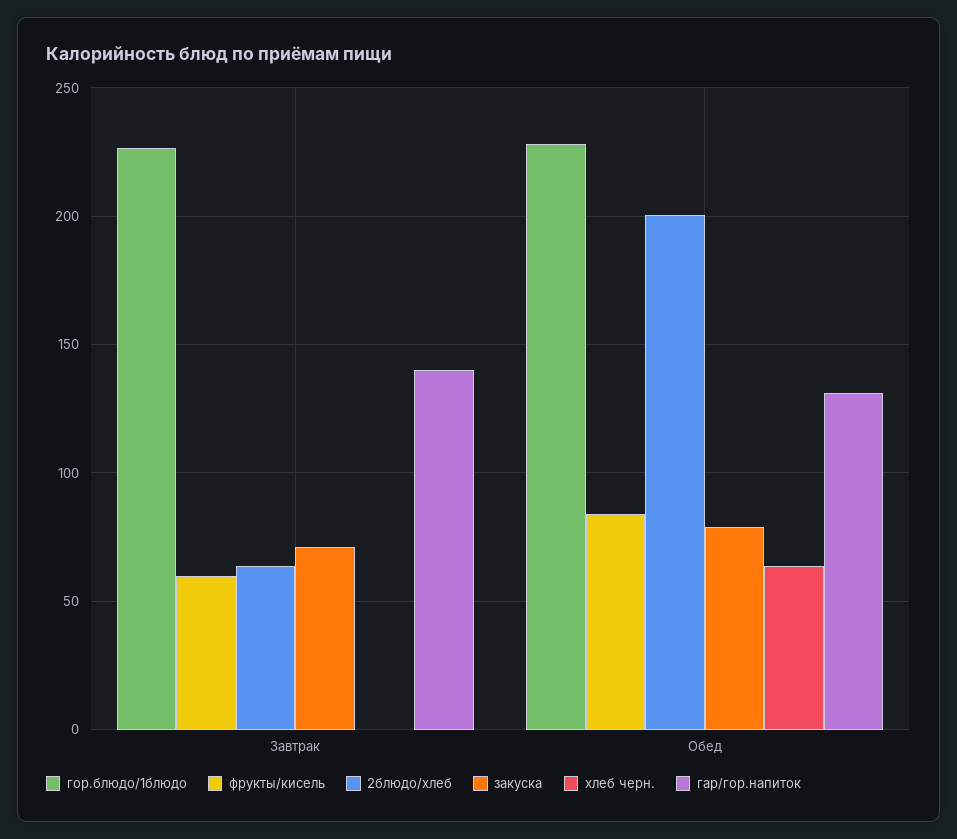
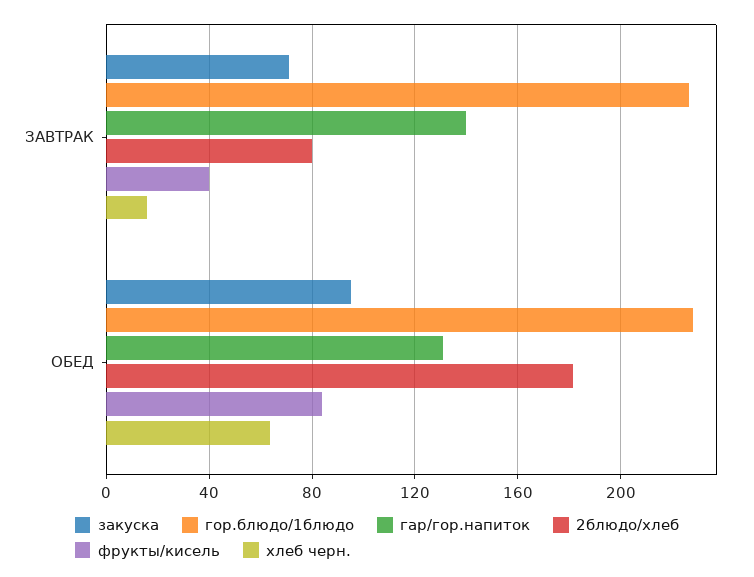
фрукты/кисель, Завтрак: 60 -> 40
2блюдо/хлеб, Завтрак: 65 -> 80
хлеб черн., Завтрак: 0 -> 15
2блюдо/хлеб, Обед: 200 -> 180
закуска, Обед: 80 -> 95

